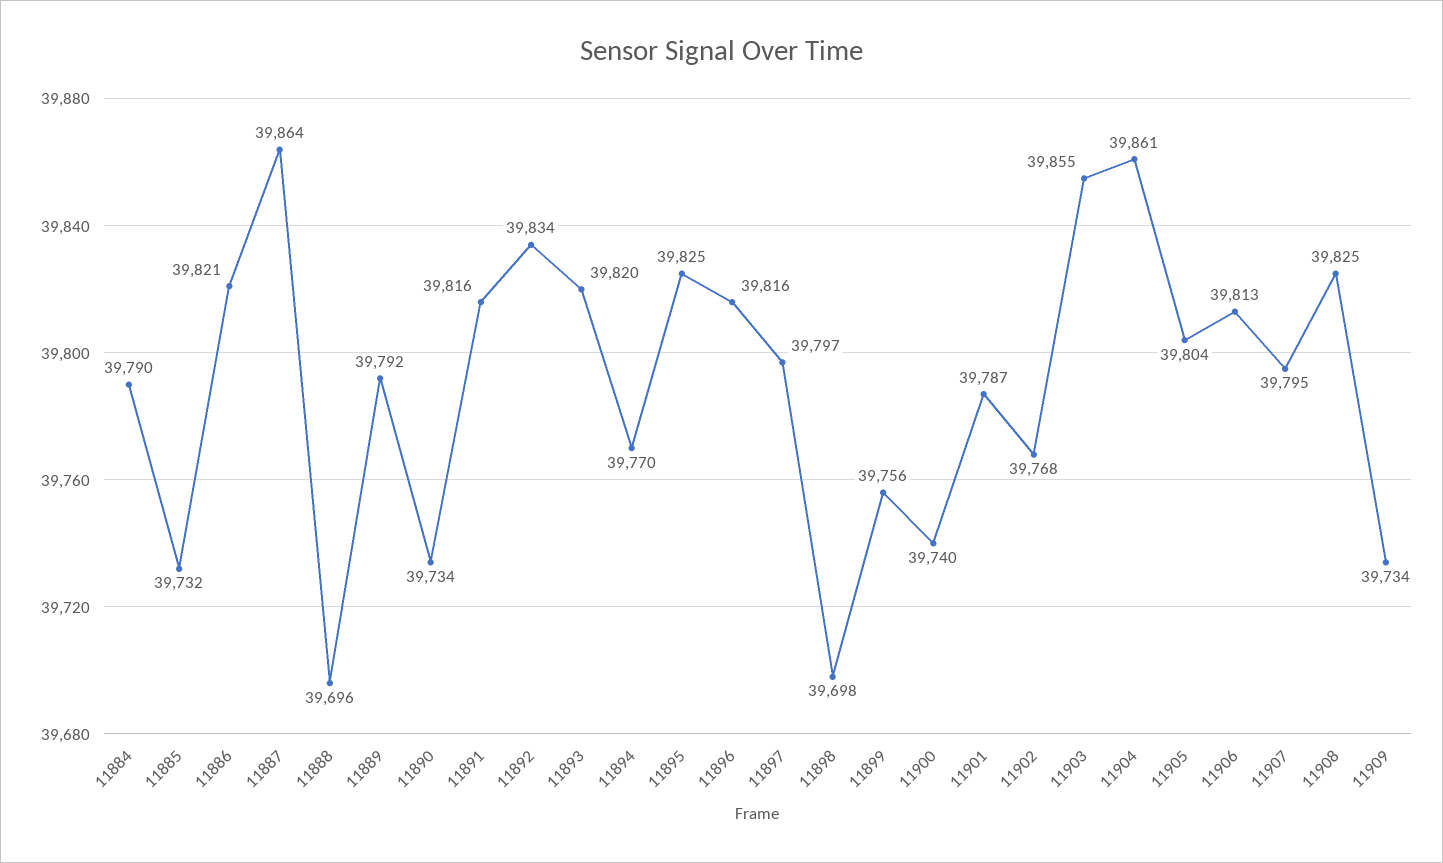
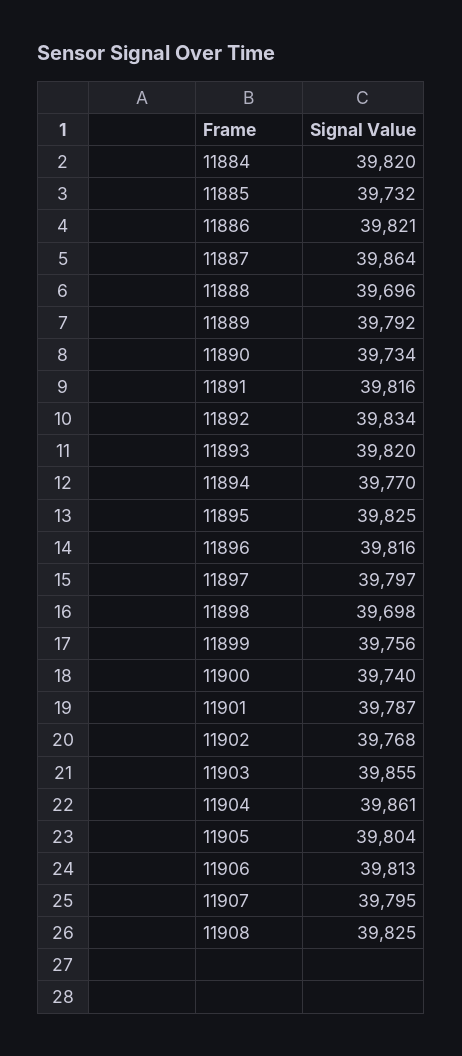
11884: 39790 -> 39820
11909: 39734 -> none

